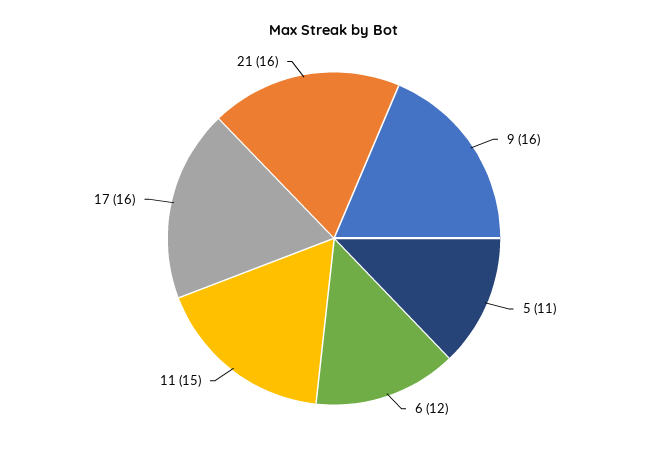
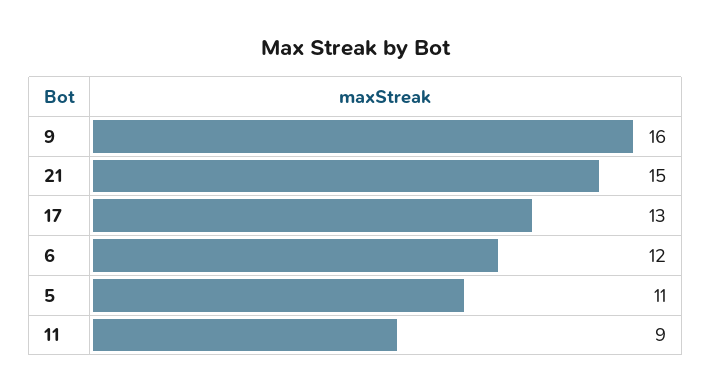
11: 15 -> 9
17: 16 -> 13
21: 16 -> 15

